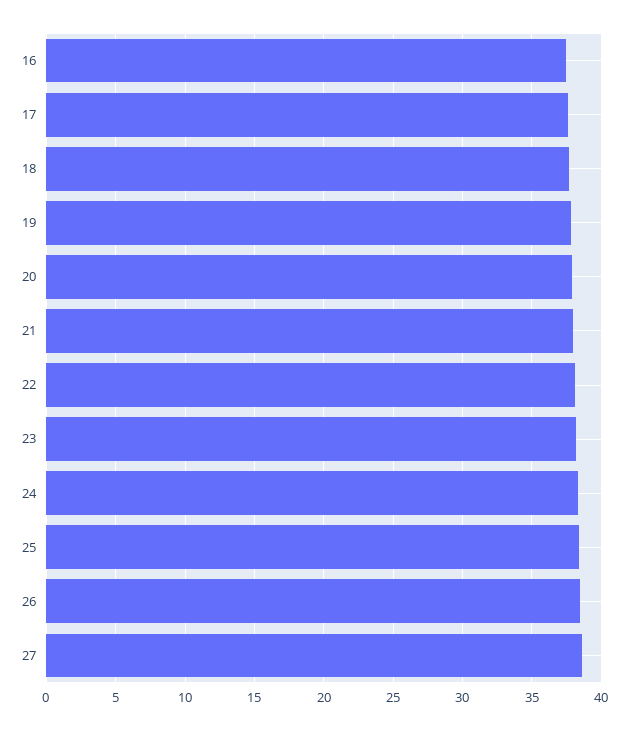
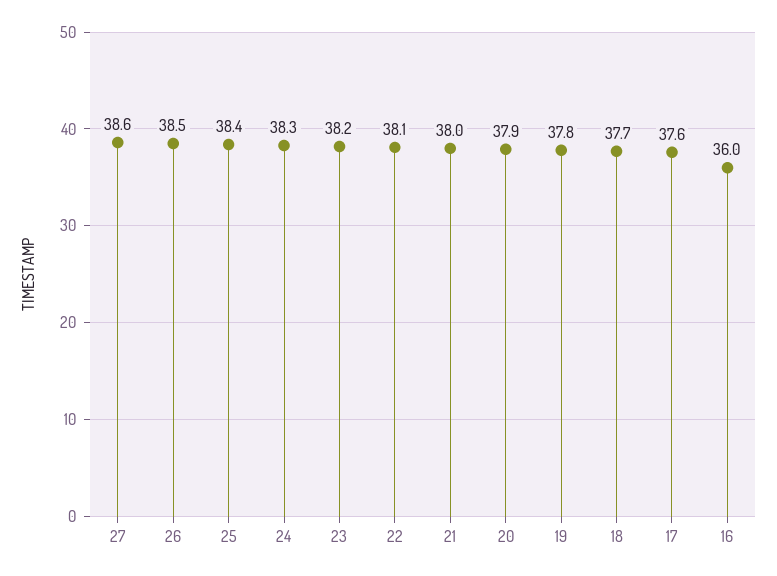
16: 37.5 -> 36

